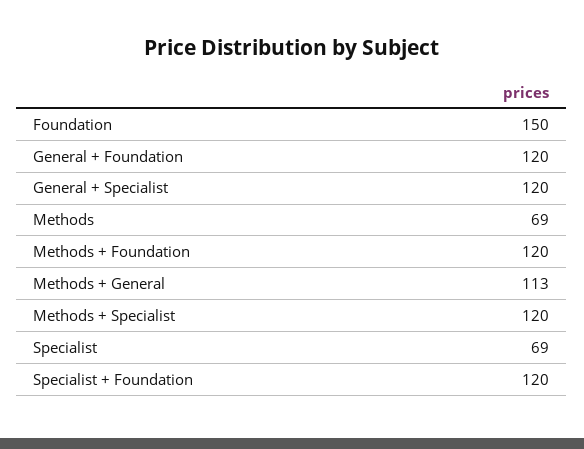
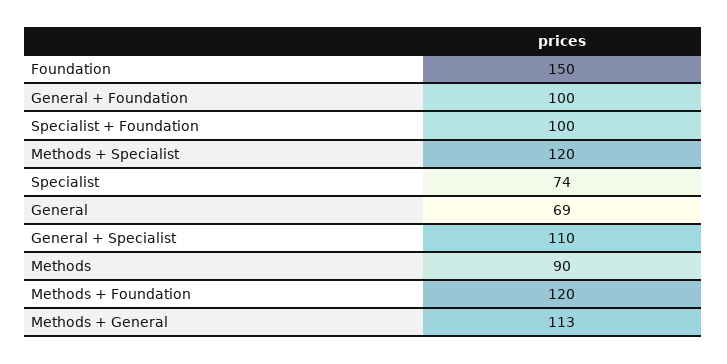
General + Foundation: 120 -> 100
General + Specialist: 120 -> 110
Methods: 69 -> 90
Specialist: 69 -> 74
Specialist + Foundation: 120 -> 100
General: none -> 69

